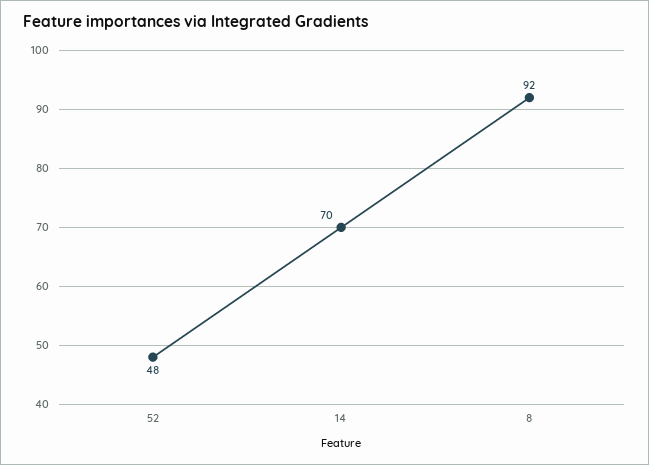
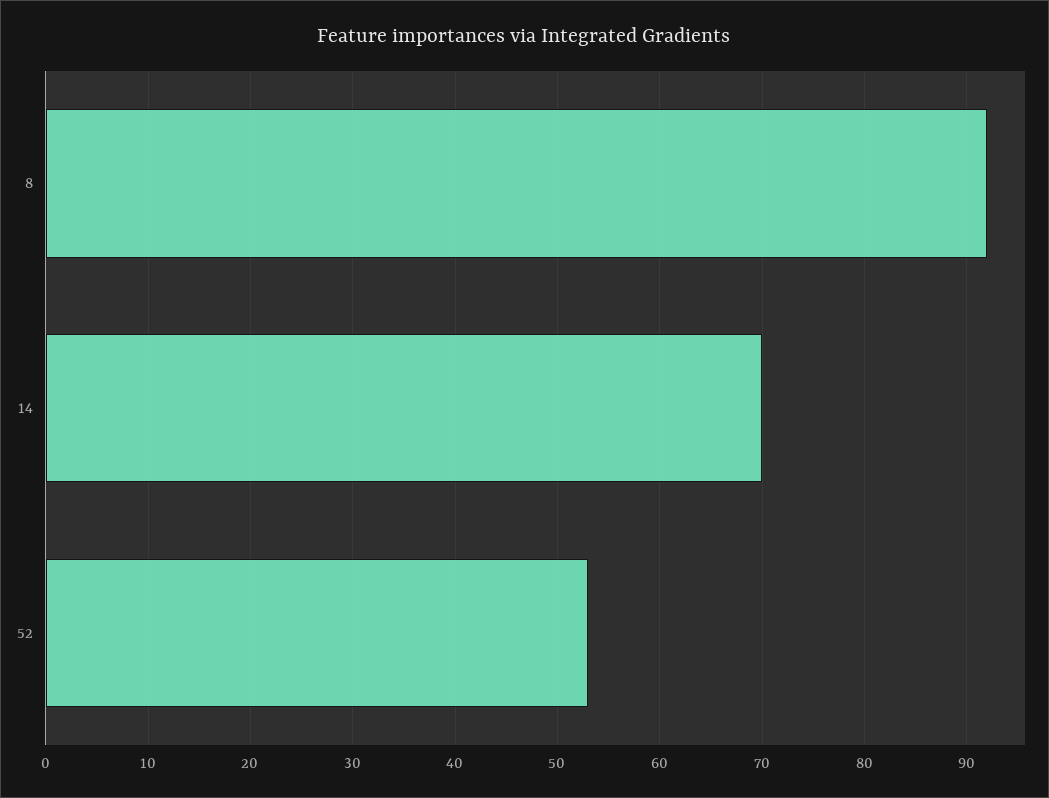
52: 48 -> 53

